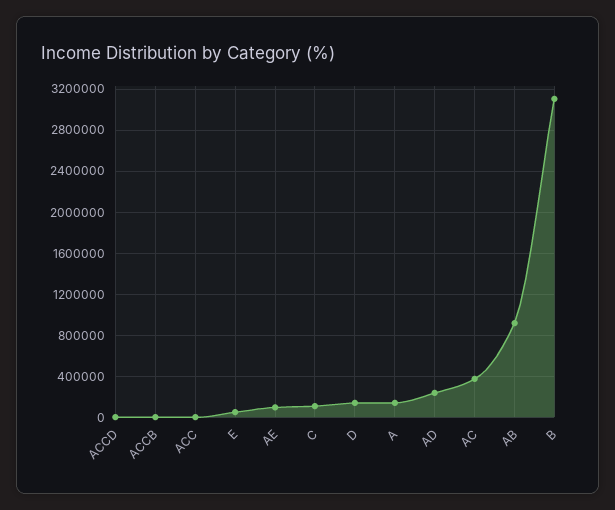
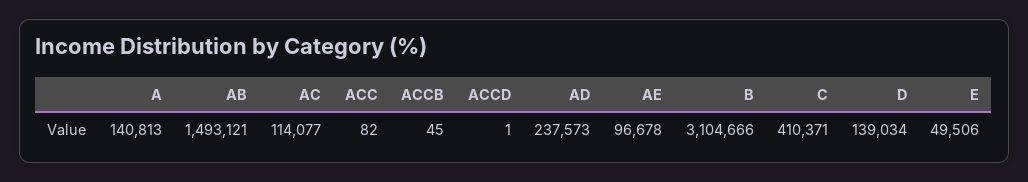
C: 100000 -> 410371
AC: 400000 -> 114077
AB: 900000 -> 1493121

